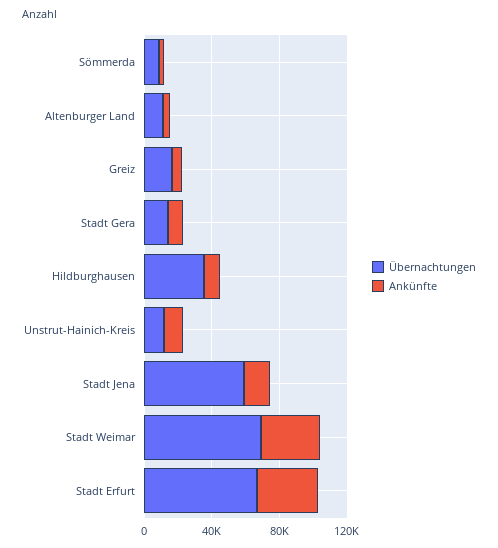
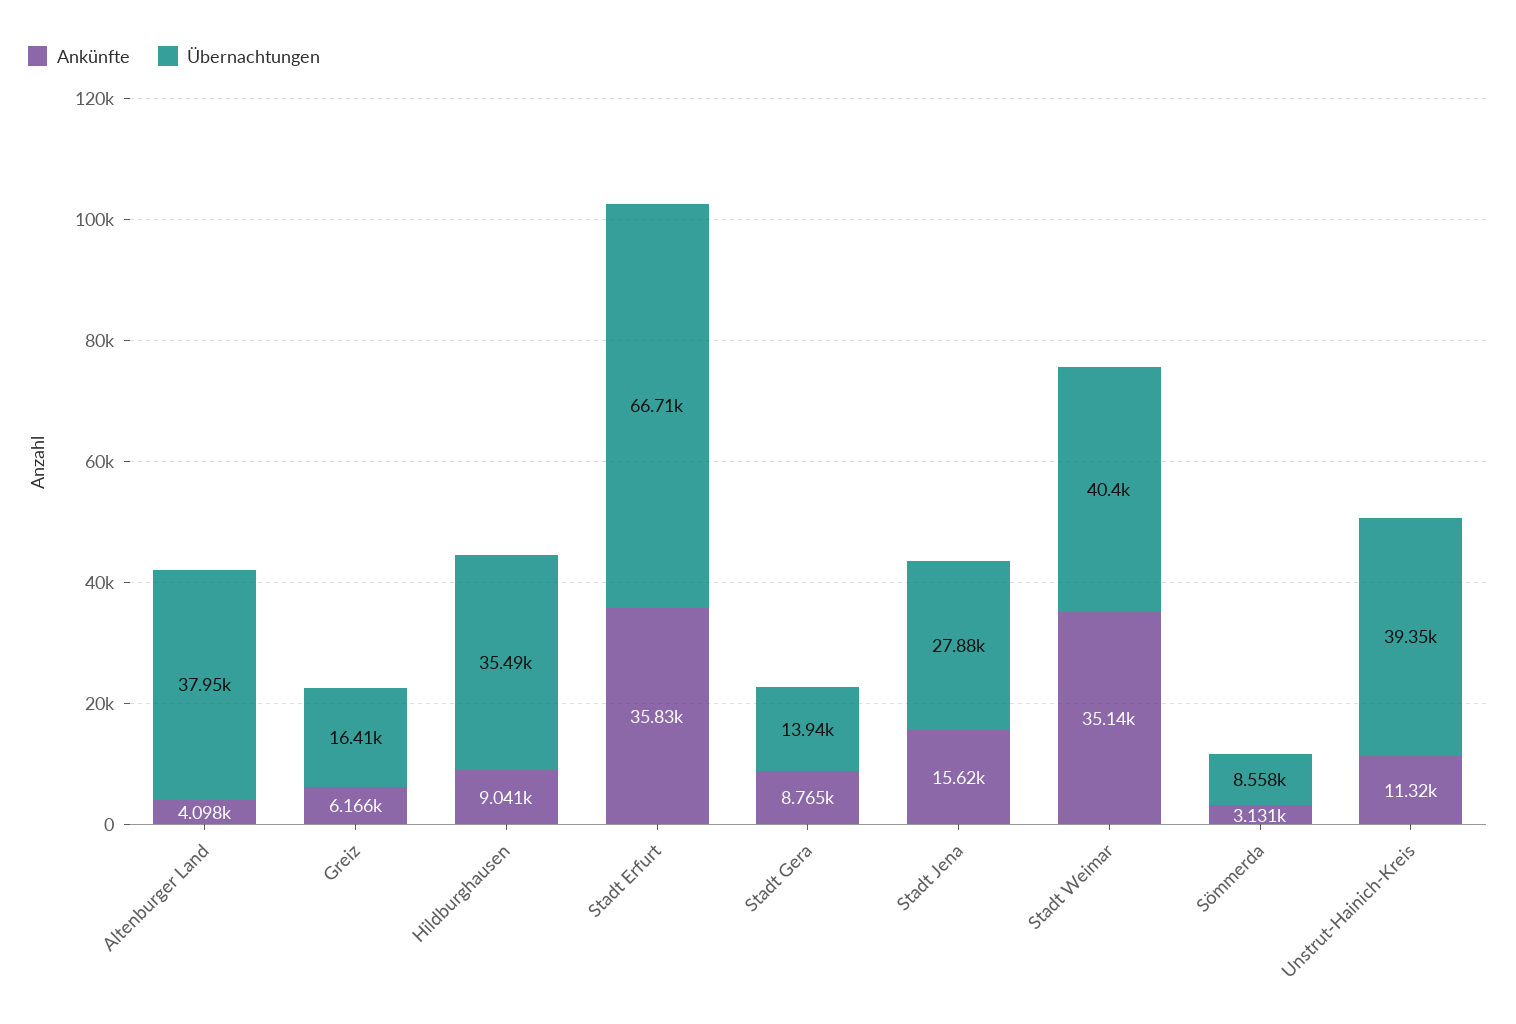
Übernachtungen, Altenburger Land: 10000 -> 37950
Übernachtungen, Unstrut-Hainich-Kreis: 10000 -> 39350
Übernachtungen, Stadt Jena: 60000 -> 27880
Übernachtungen, Stadt Weimar: 70000 -> 40400

